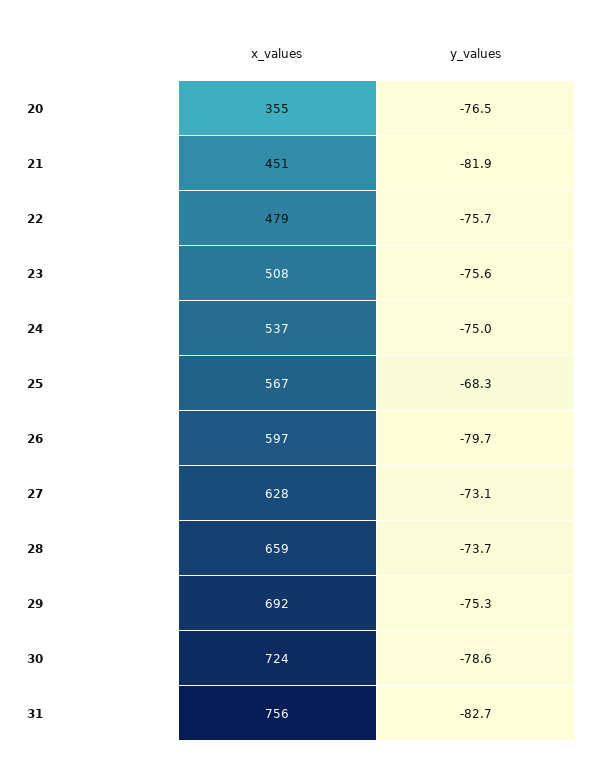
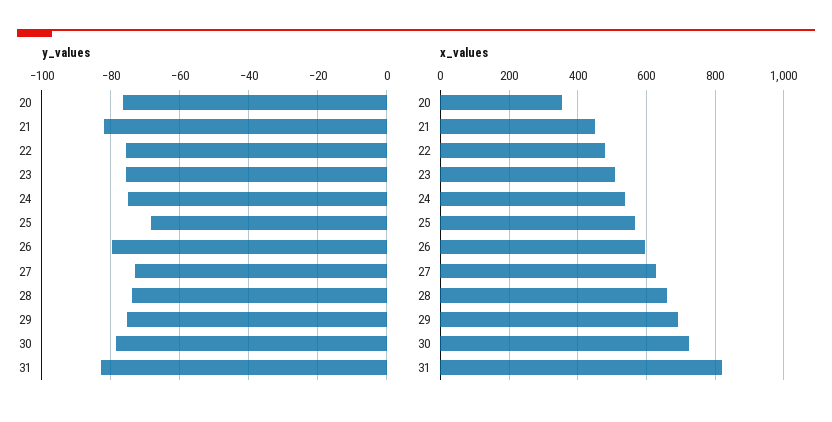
x_values, 31: 756 -> 820

